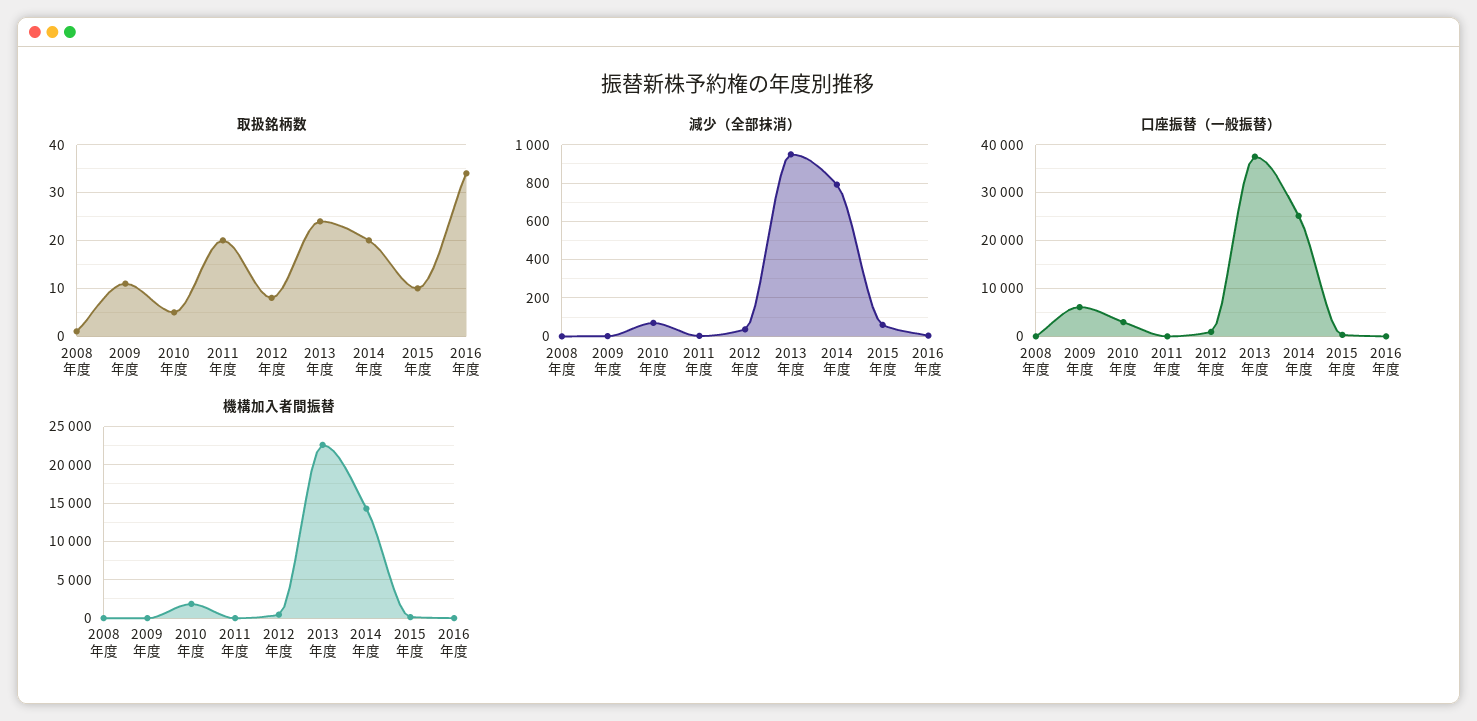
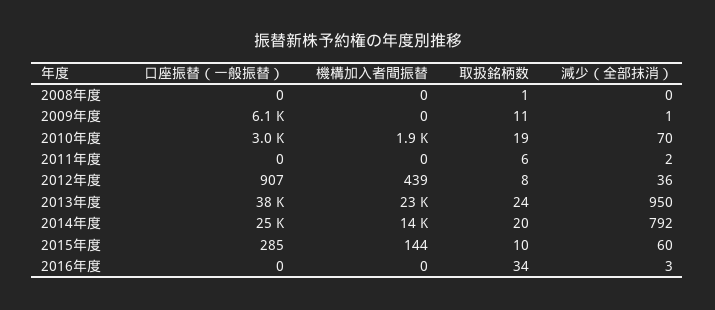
取扱銘柄数, 2010年度: 5 -> 19
取扱銘柄数, 2011年度: 20 -> 6

